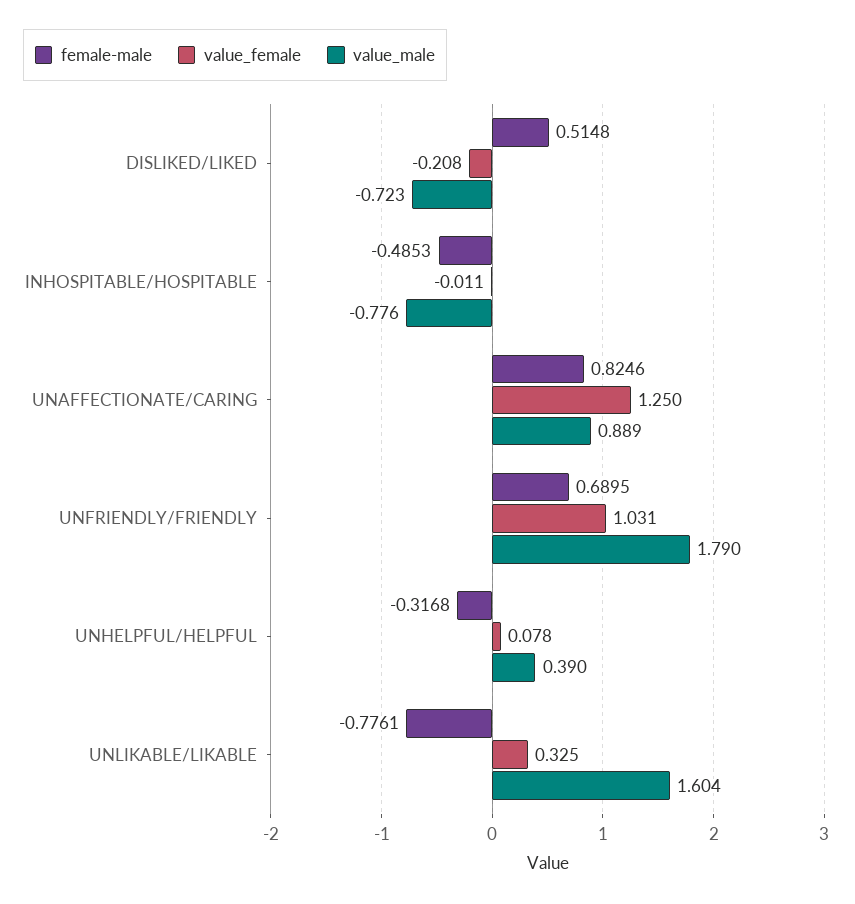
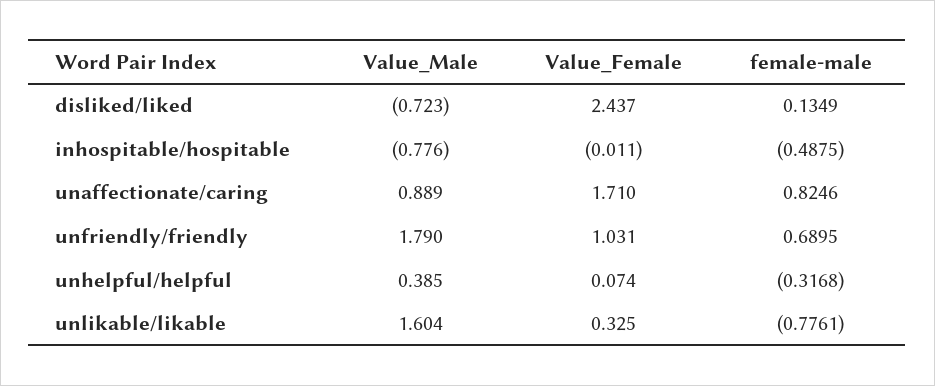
female-male, DISLIKED/LIKED: 0.5148 -> 0.1349
value_female, DISLIKED/LIKED: -0.208 -> 2.437
female-male, INHOSPITABLE/HOSPITABLE: -0.4853 -> -0.4875
value_female, UNAFFECTIONATE/CARING: 1.25 -> 1.71
value_female, UNHELPFUL/HELPFUL: 0.078 -> 0.074
value_male, UNHELPFUL/HELPFUL: 0.39 -> 0.385

